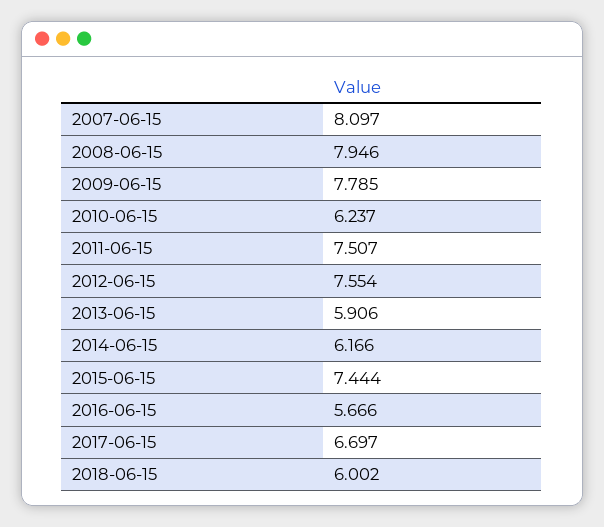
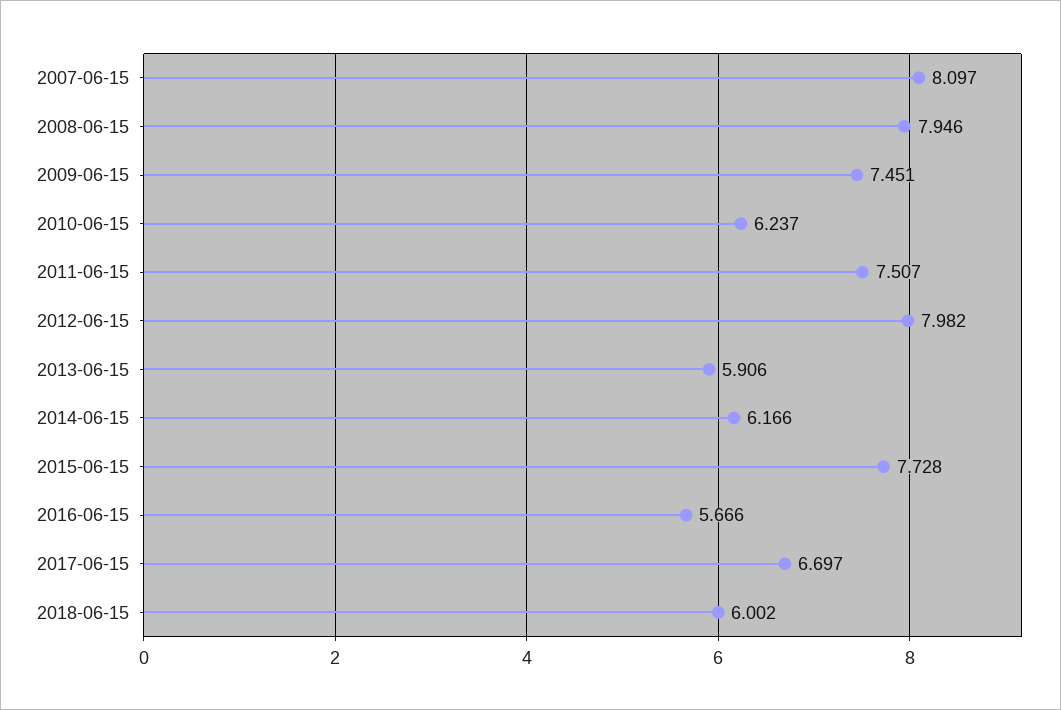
2009-06-15: 7.785 -> 7.451
2012-06-15: 7.554 -> 7.982
2015-06-15: 7.444 -> 7.728

